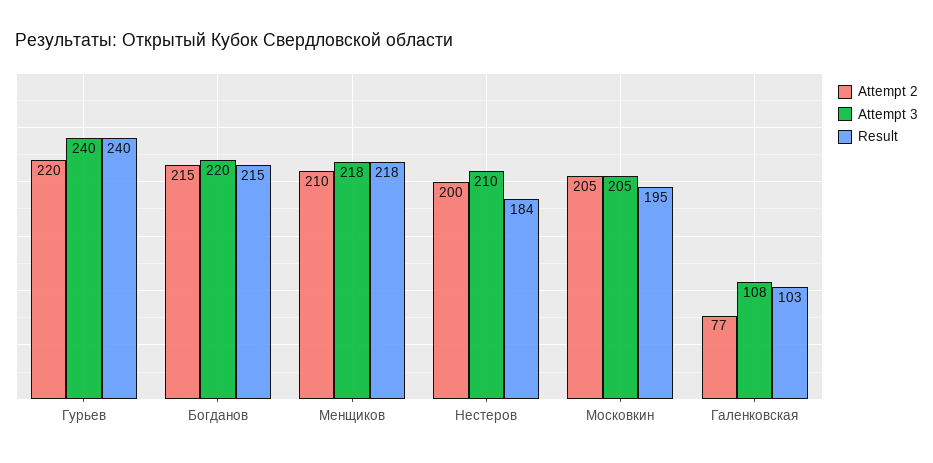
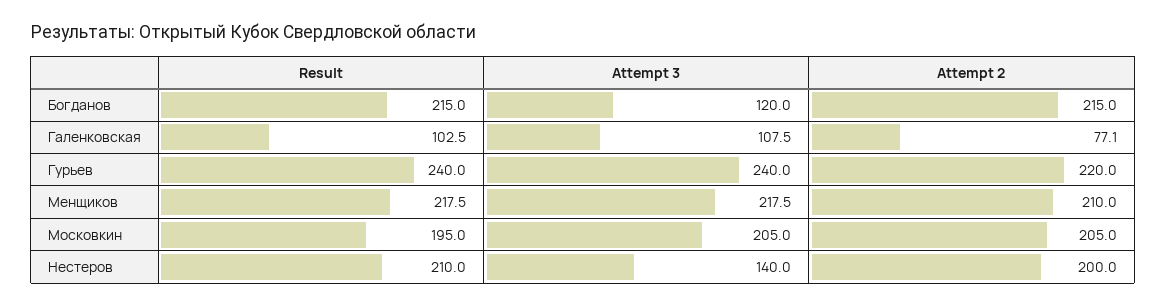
Attempt 3, Богданов: 220 -> 120
Attempt 3, Нестеров: 210 -> 140
Result, Нестеров: 184 -> 210

